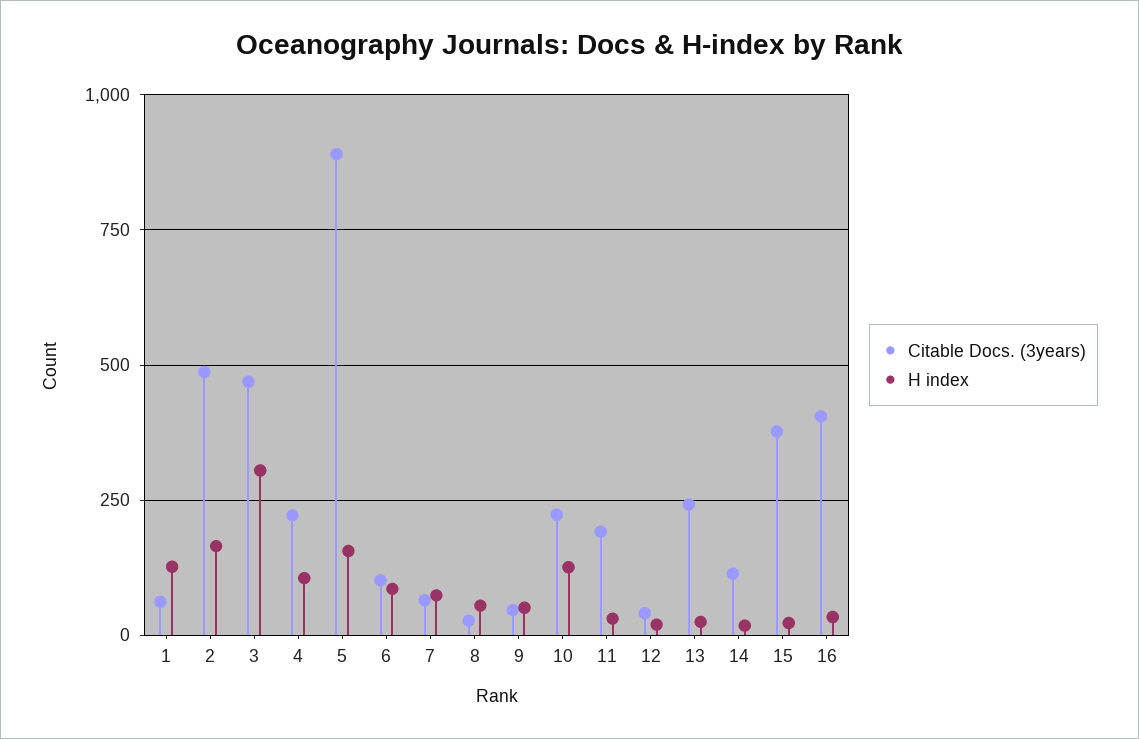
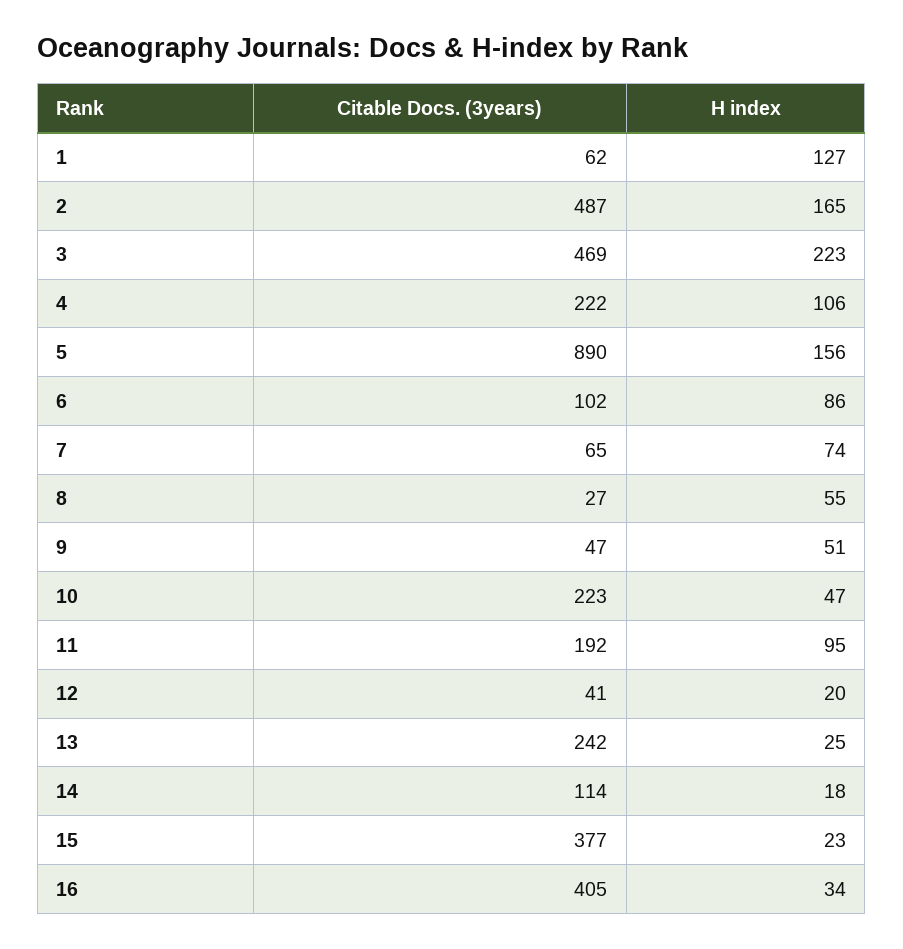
H index, 3: 300 -> 223
H index, 10: 125 -> 47
H index, 11: 25 -> 95

